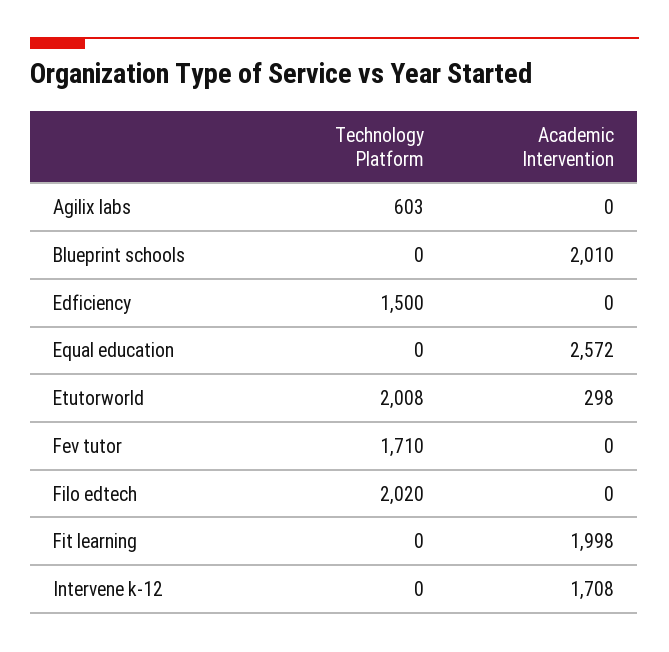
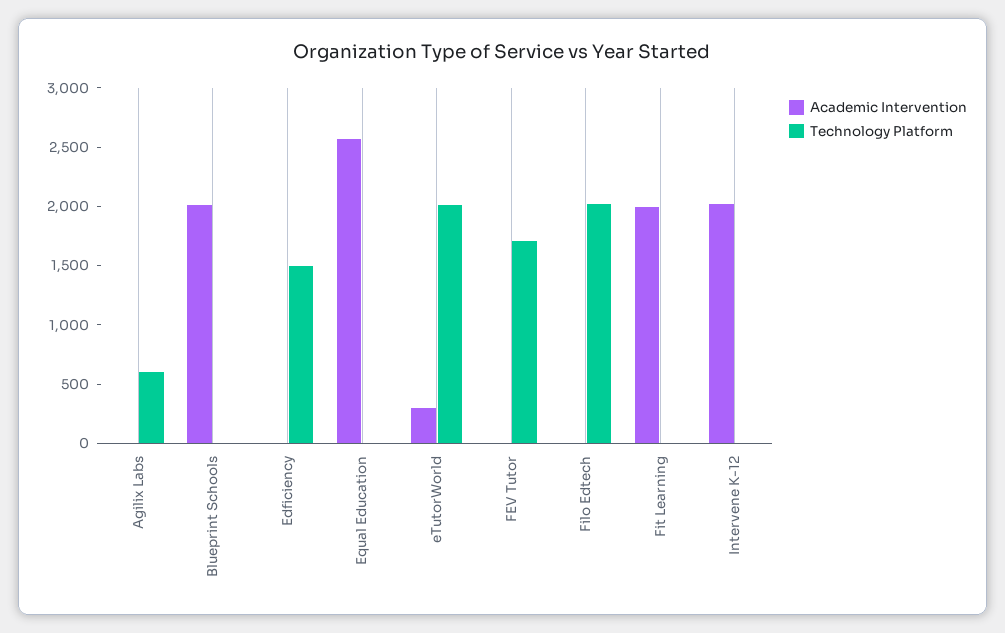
Academic Intervention, Intervene k-12: 1708 -> 2000

